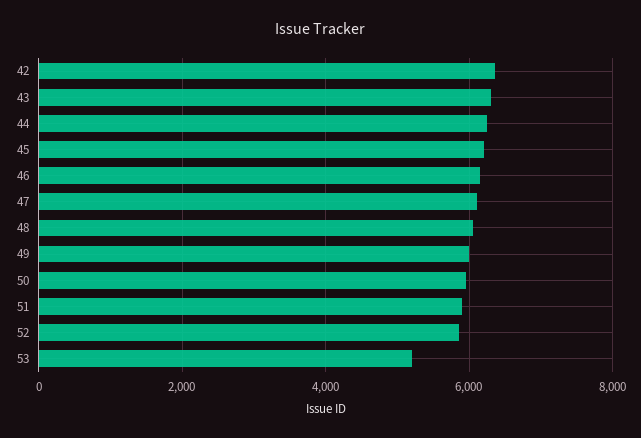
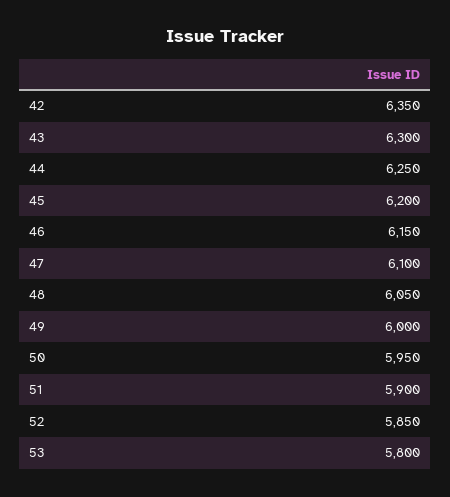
53: 5200 -> 5800

